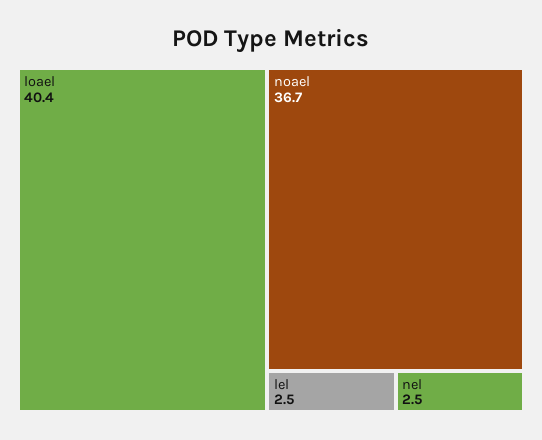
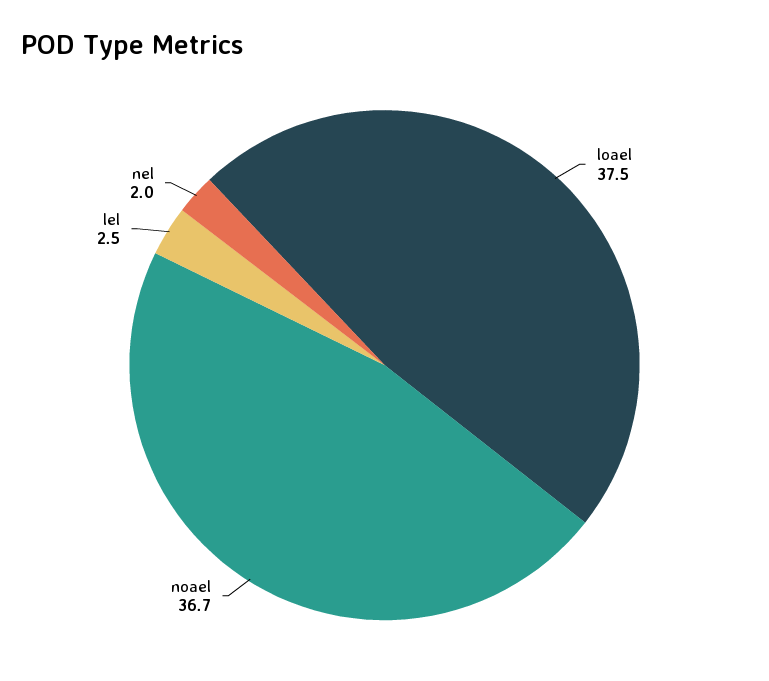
loael: 40.4 -> 37.5
nel: 2.5 -> 2

